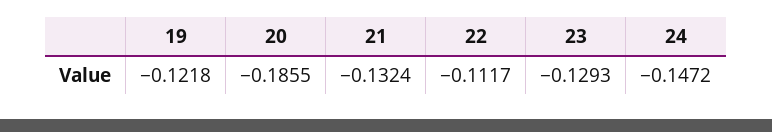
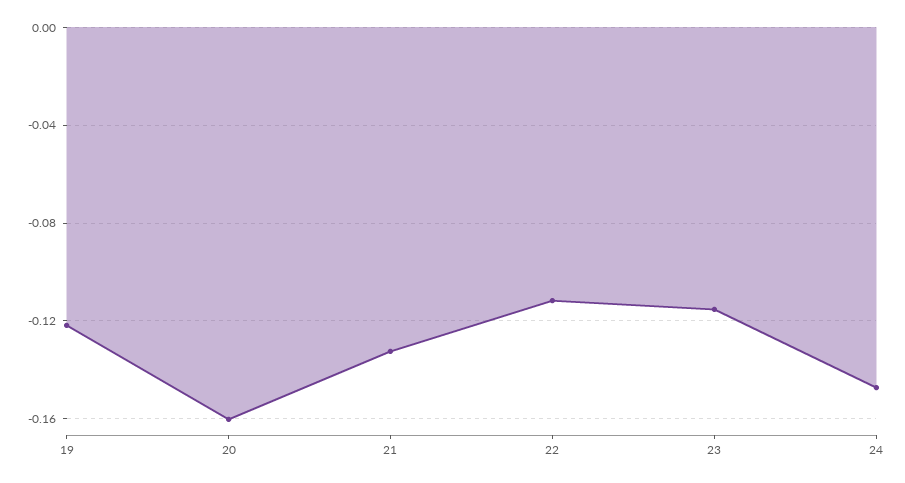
20: -0.1855 -> -0.16
23: -0.1293 -> -0.115

